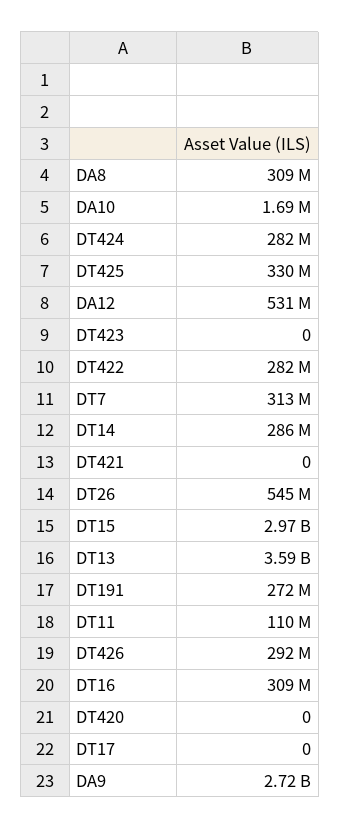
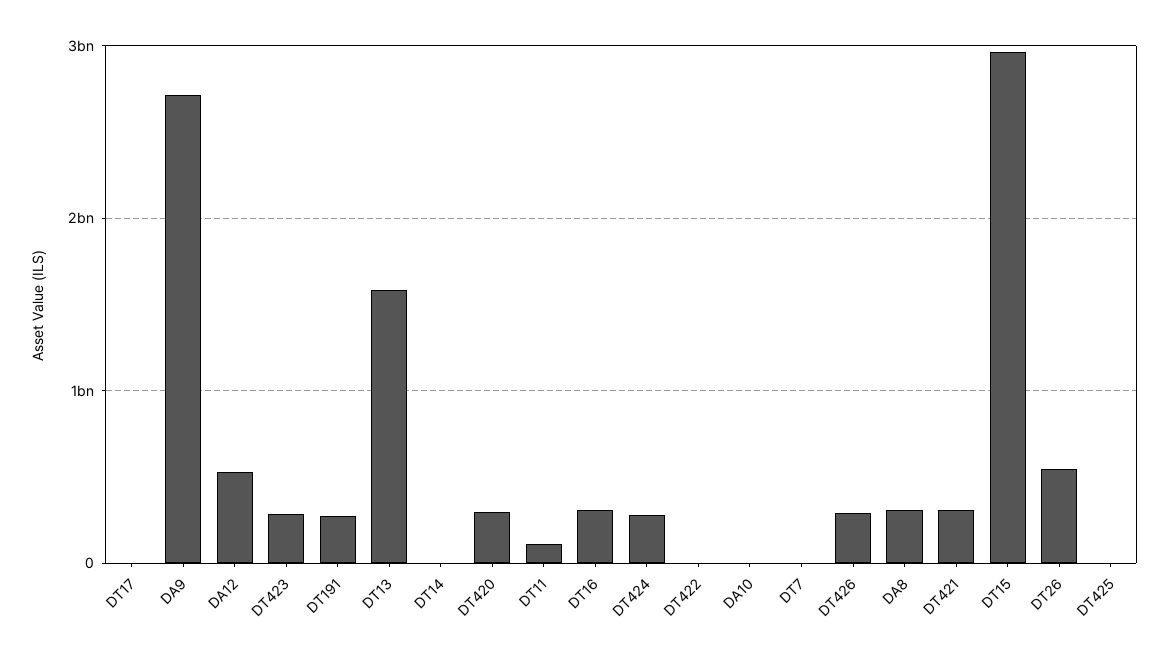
DT425: 330000000 -> 0
DT423: 0 -> 300000000
DT422: 282000000 -> 0
DT7: 313000000 -> 0
DT14: 286000000 -> 0
DT421: 0 -> 300000000
DT13: 3590000000 -> 1600000000
DT420: 0 -> 300000000

